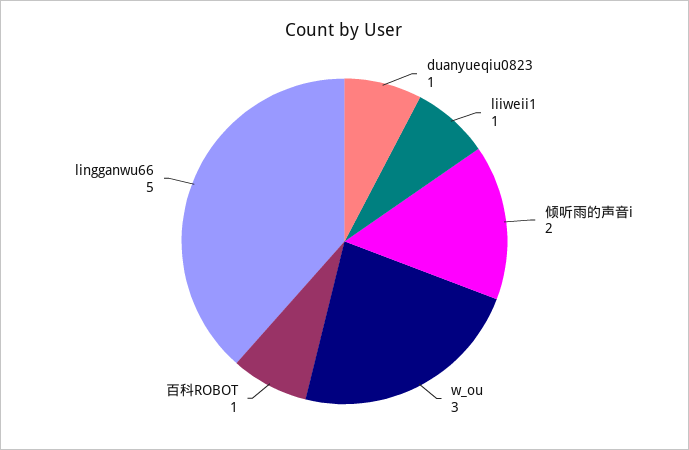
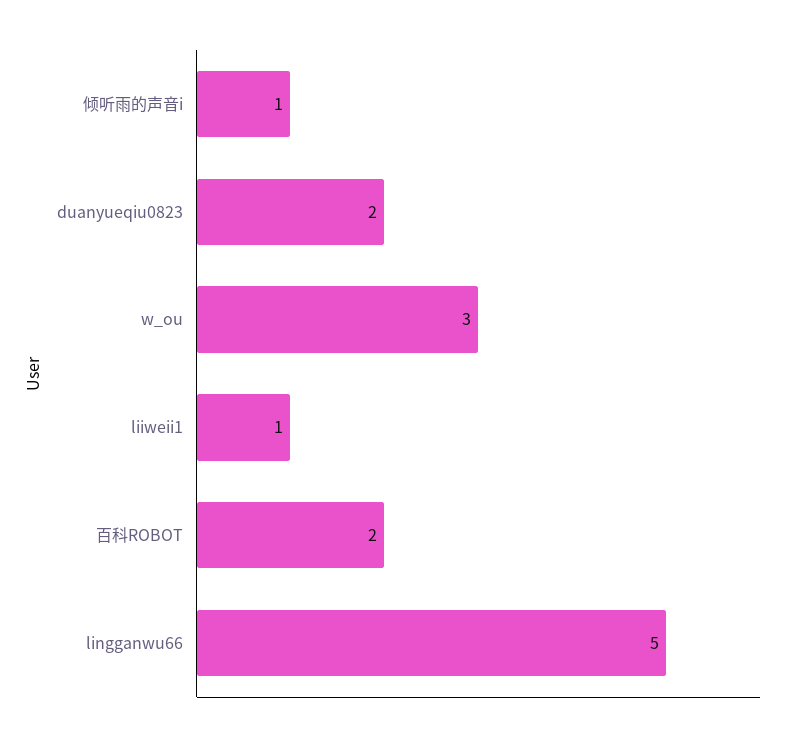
duanyueqiu0823: 1 -> 2
倾听雨的声音i: 2 -> 1
百科ROBOT: 1 -> 2

